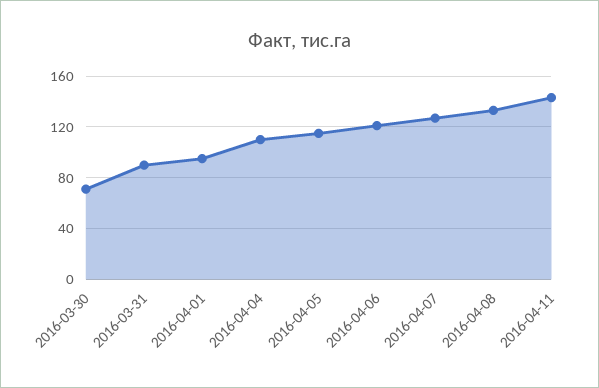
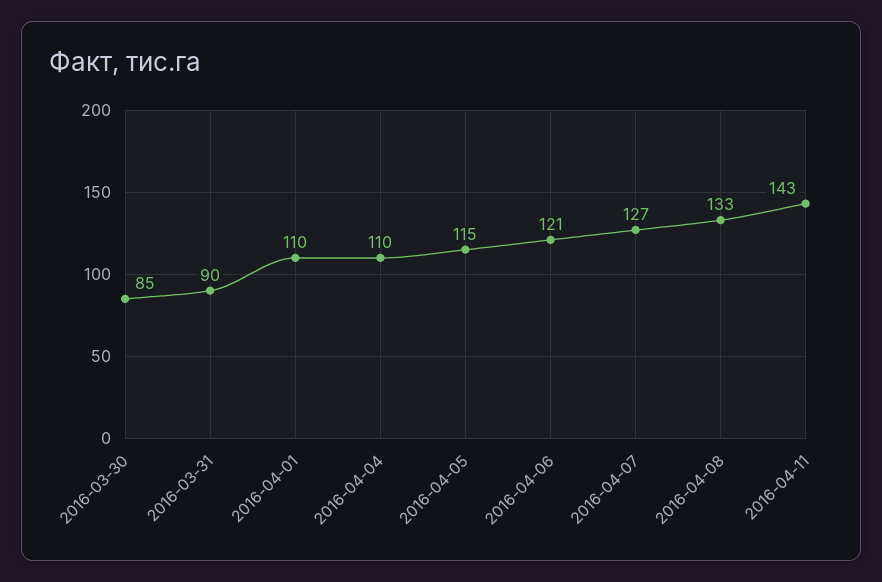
2016-03-30: 70 -> 85
2016-04-01: 95 -> 110

